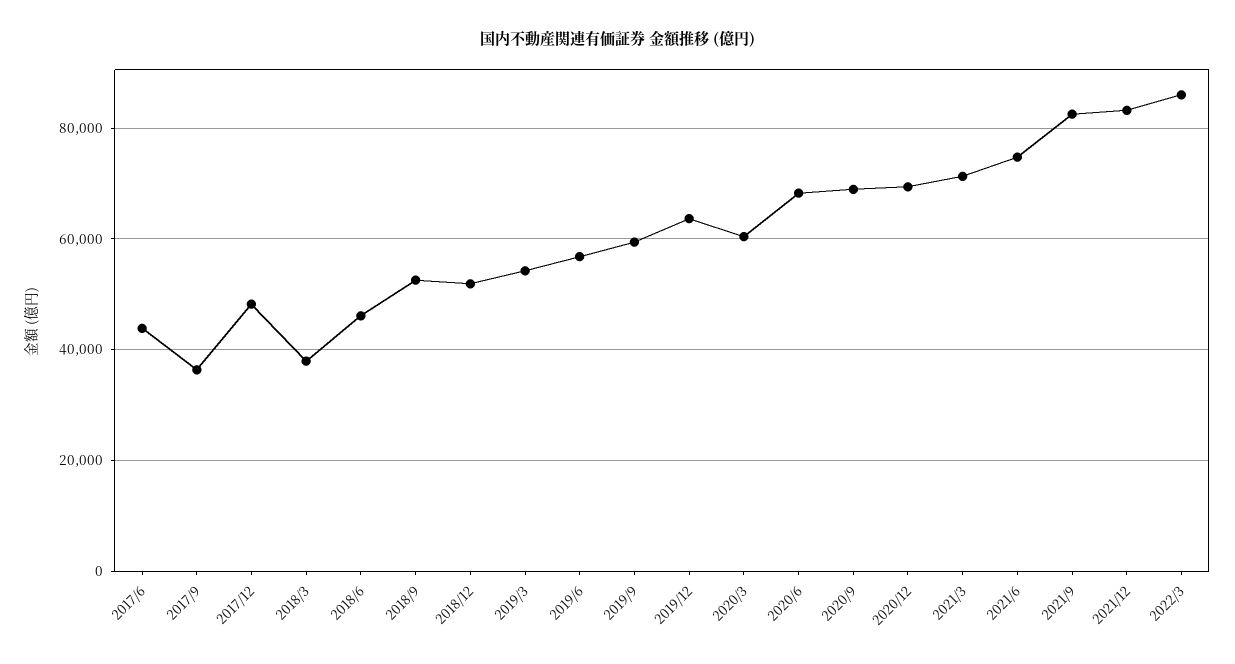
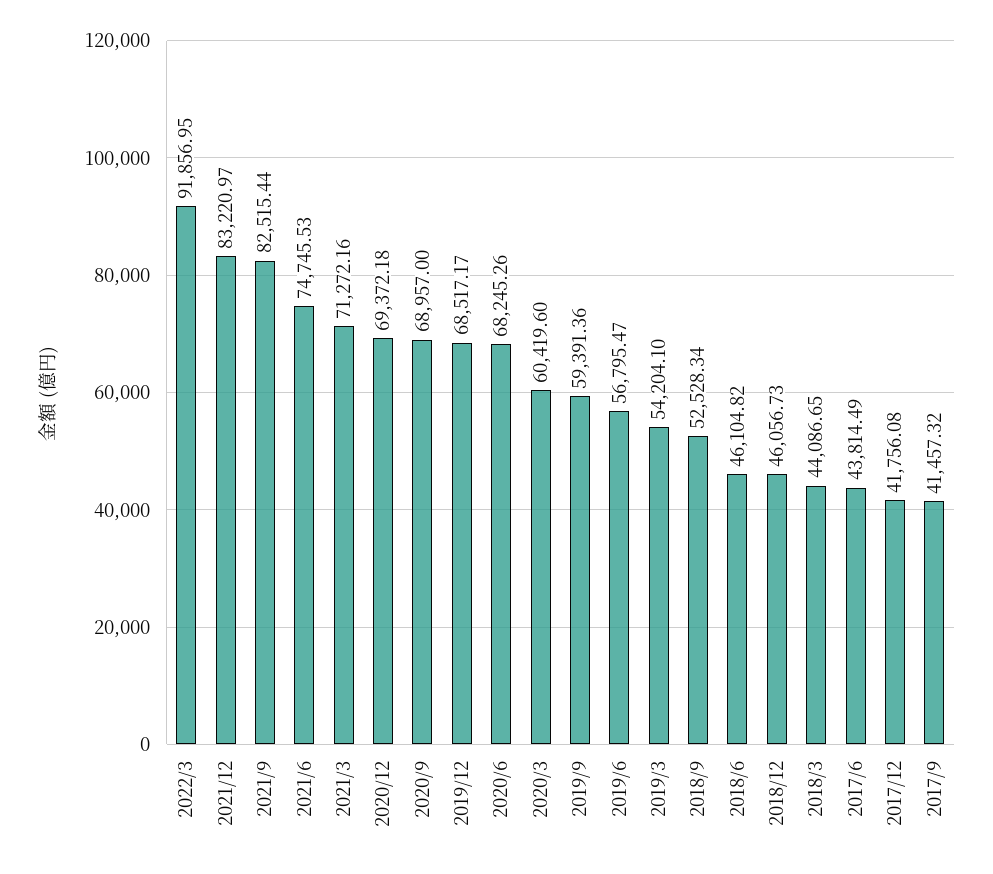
2017/9: 36000 -> 41457.32
2017/12: 48000 -> 41756.08
2018/3: 38000 -> 44086.65
2018/12: 52000 -> 46056.73
2019/12: 64000 -> 68517.17
2022/3: 86000 -> 91856.95

